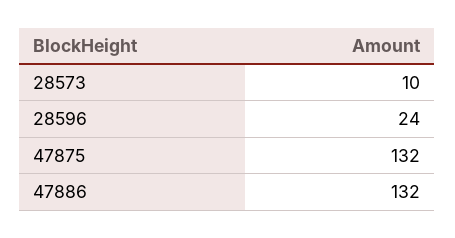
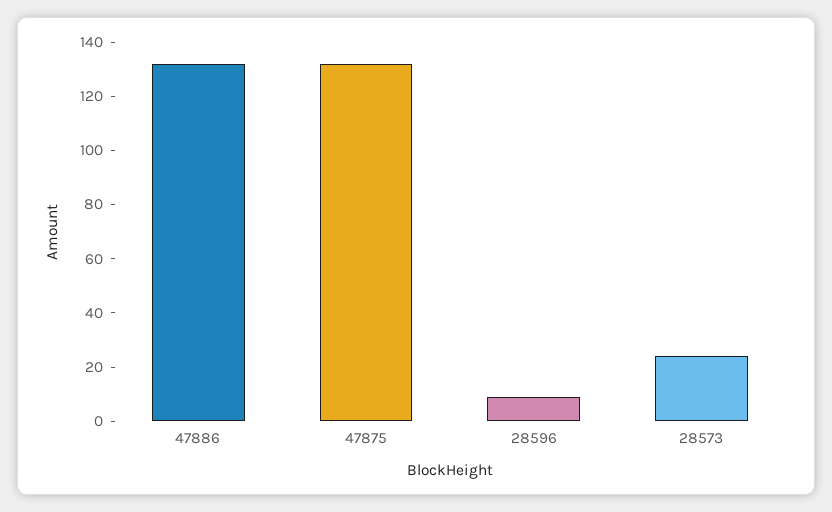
28573: 10 -> 25
28596: 24 -> 10

